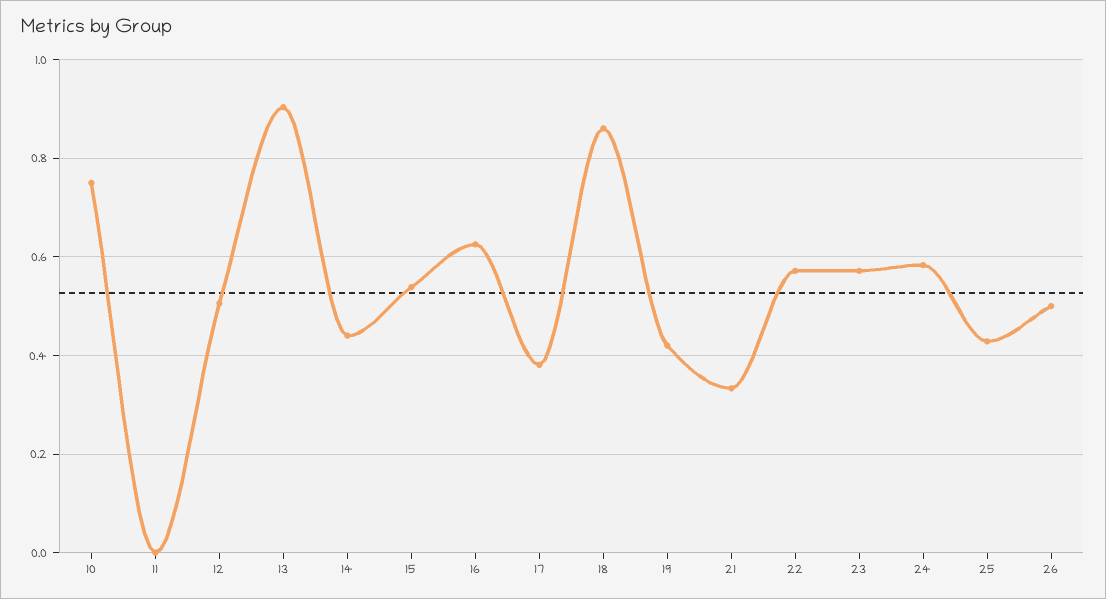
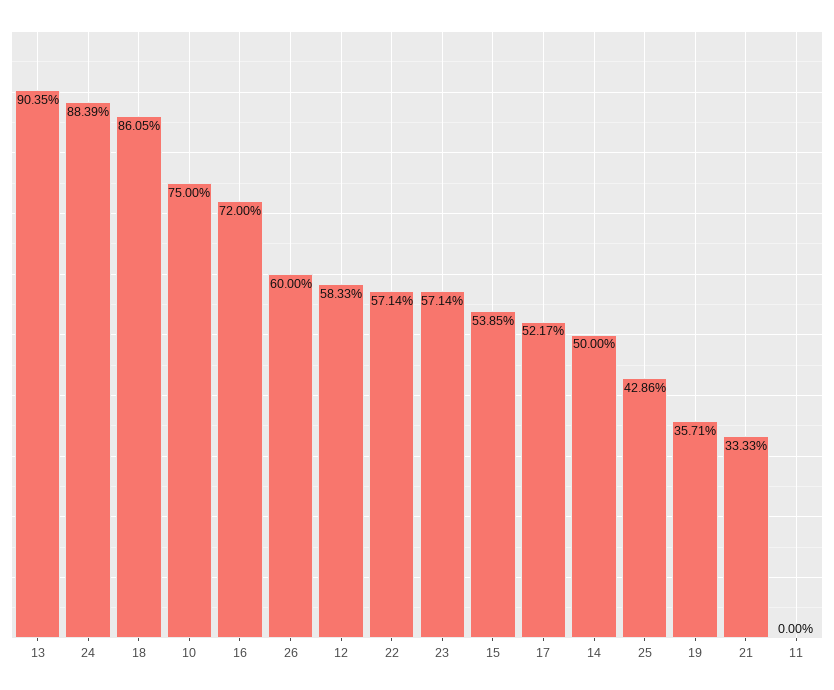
12: 0.5 -> 0.5833
14: 0.44 -> 0.5
16: 0.62 -> 0.72
17: 0.38 -> 0.5217
19: 0.42 -> 0.3571
24: 0.58 -> 0.8839
26: 0.5 -> 0.6

